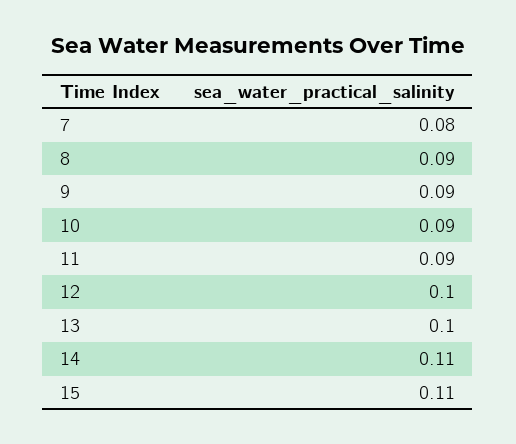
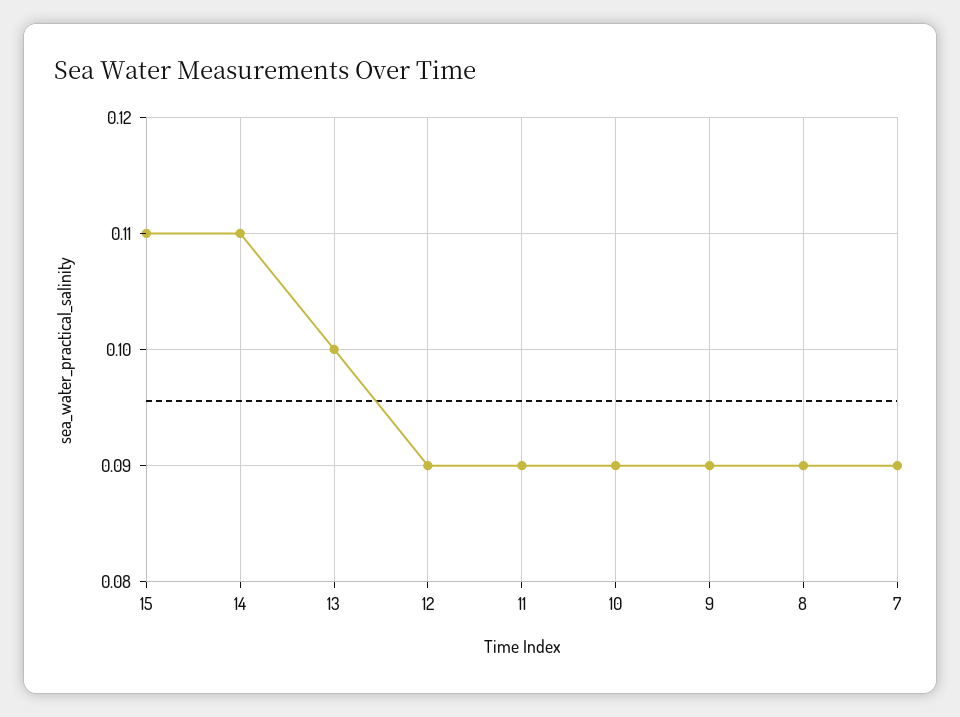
7: 0.08 -> 0.09
12: 0.1 -> 0.09

